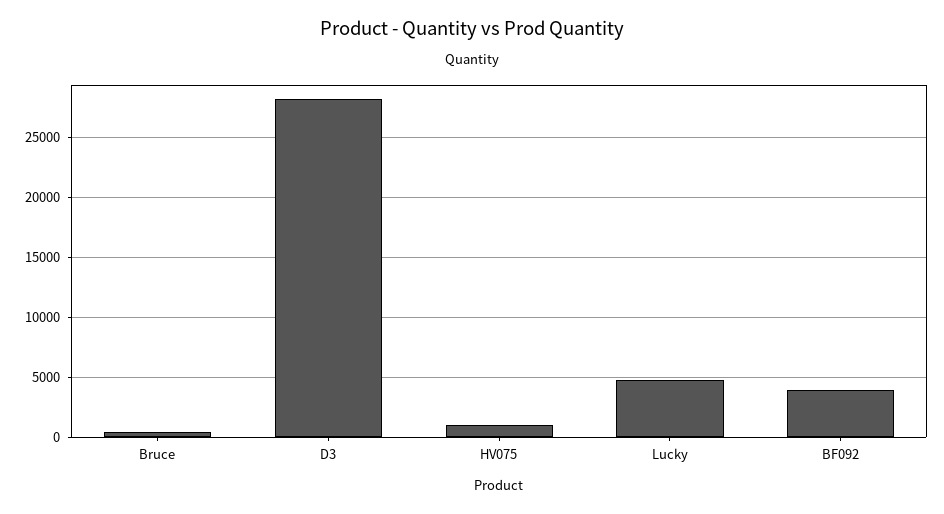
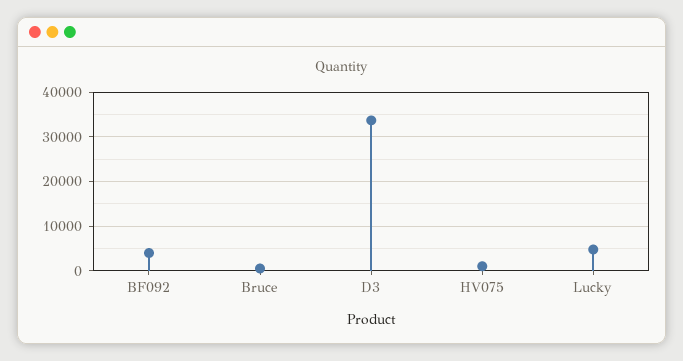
D3: 28000 -> 34000

